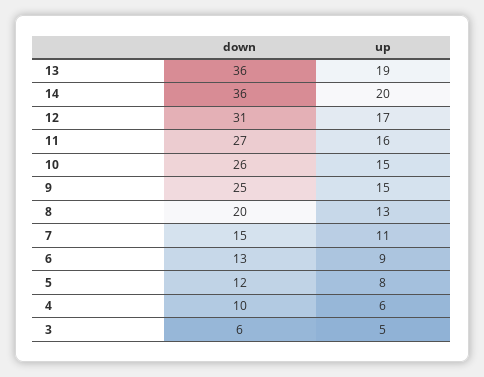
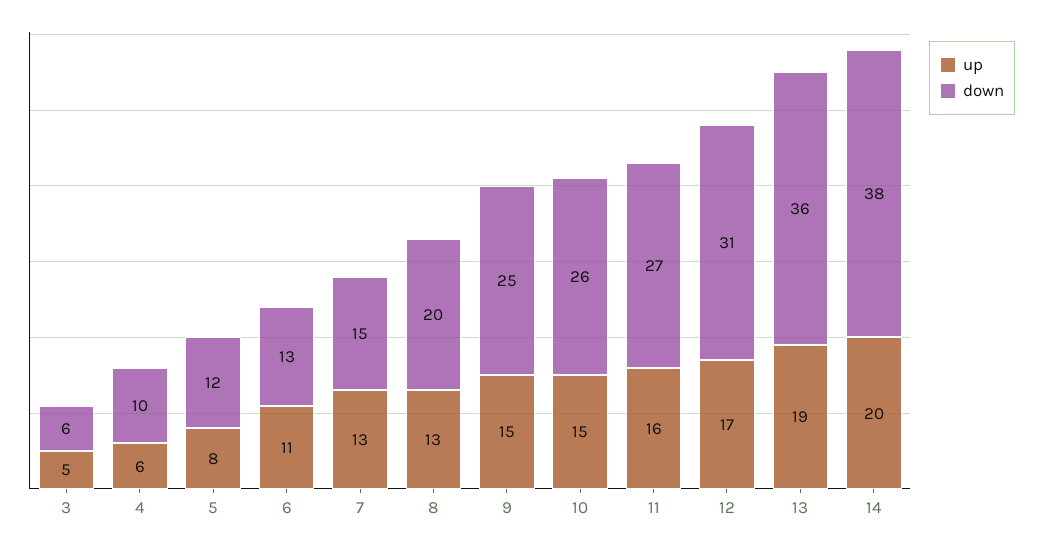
down, 14: 36 -> 38
up, 7: 11 -> 13
up, 6: 9 -> 11

